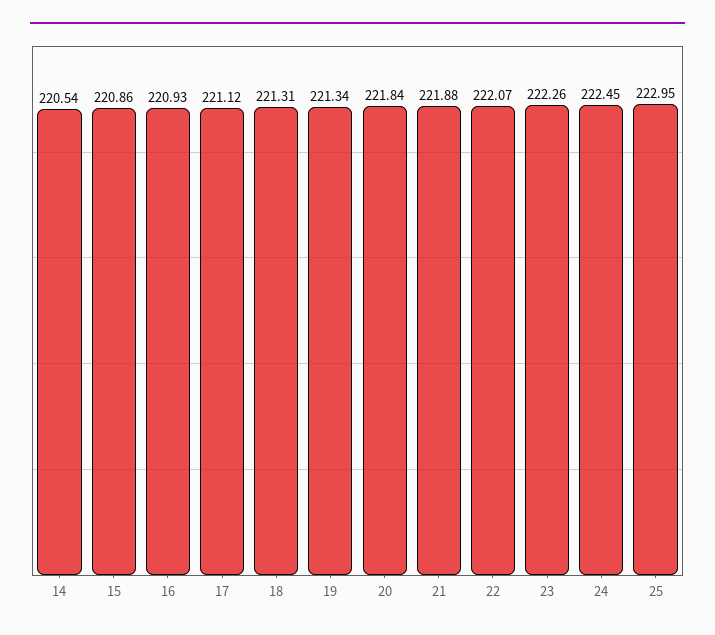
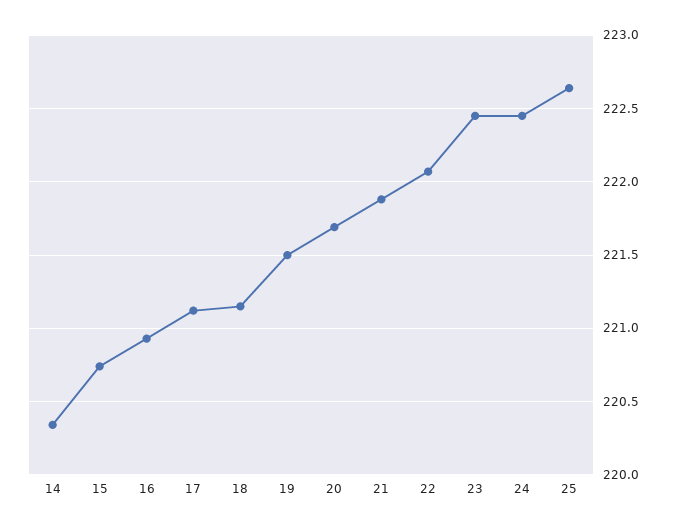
14: 220.54 -> 220.35
15: 220.86 -> 220.75
18: 221.31 -> 221.15
19: 221.34 -> 221.5
20: 221.84 -> 221.7
23: 222.26 -> 222.45
25: 222.95 -> 222.65

